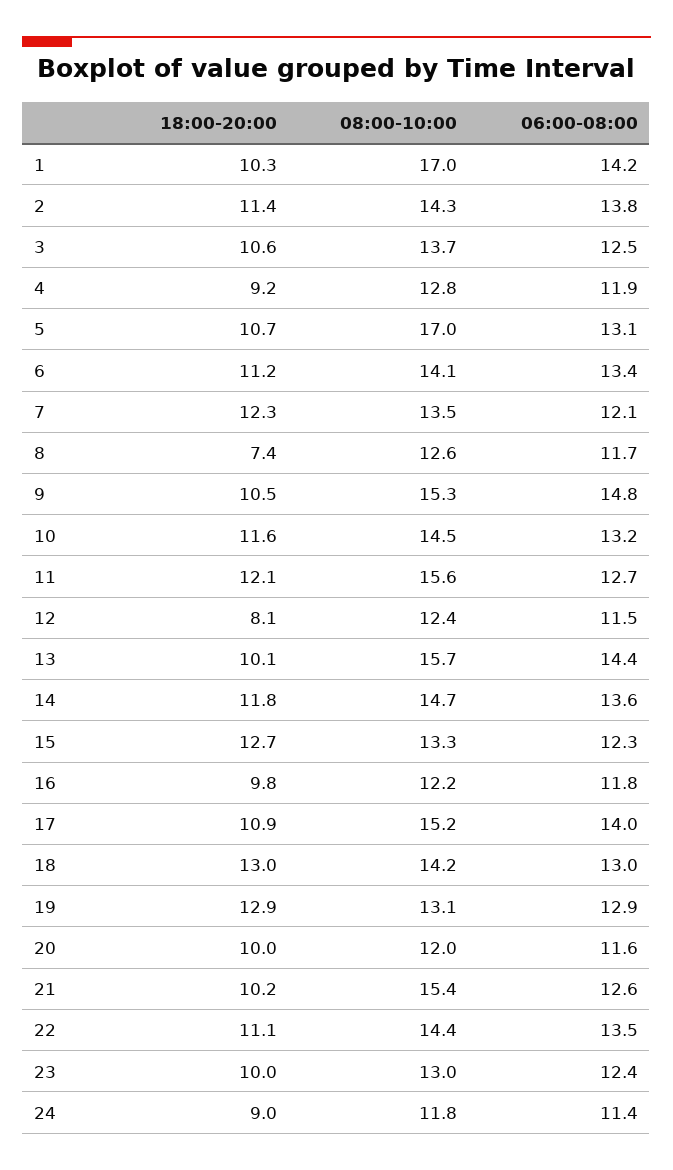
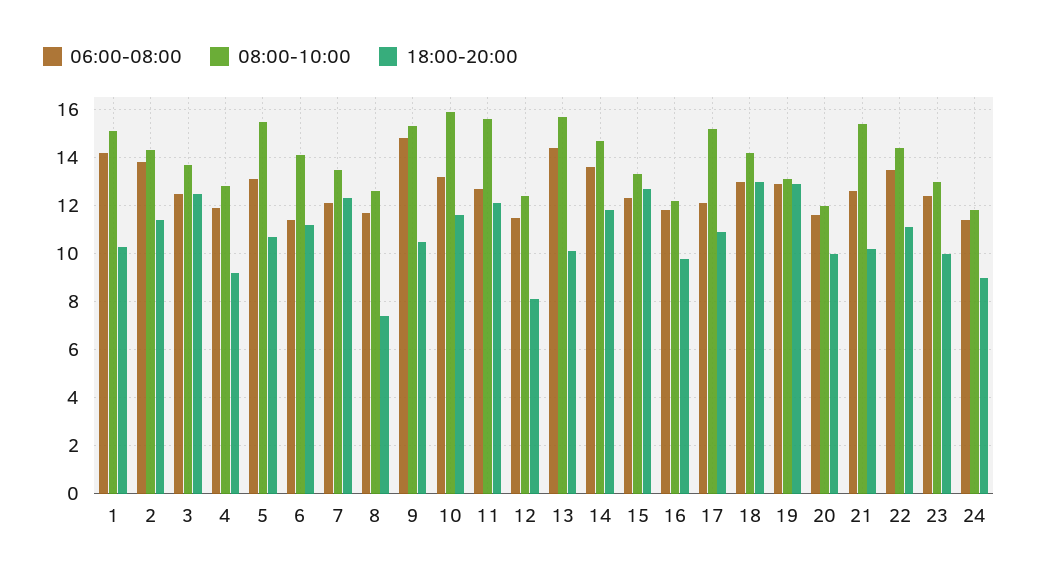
08:00-10:00, 1: 17 -> 15
18:00-20:00, 3: 10.6 -> 12.5
08:00-10:00, 5: 17 -> 15.5
06:00-08:00, 6: 13.4 -> 11.5
08:00-10:00, 10: 14.5 -> 16
06:00-08:00, 17: 14 -> 12

